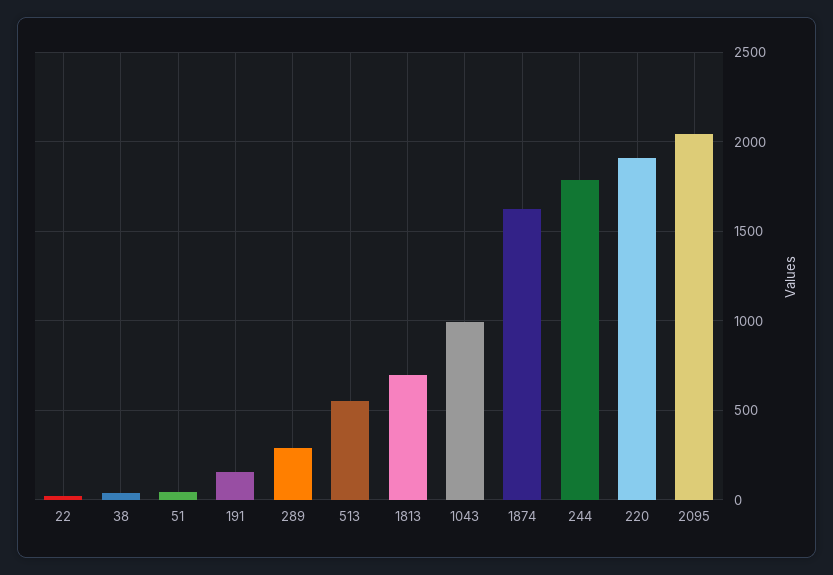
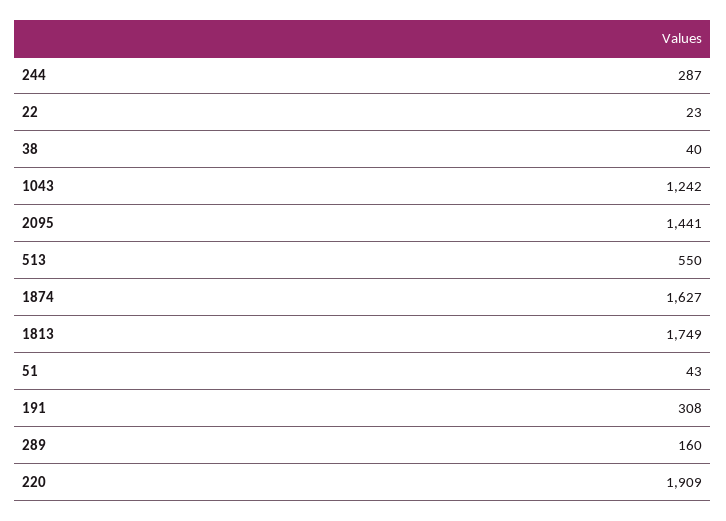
191: 150 -> 308
289: 300 -> 160
1813: 700 -> 1749
1043: 1000 -> 1242
244: 1800 -> 287
2095: 2050 -> 1441

